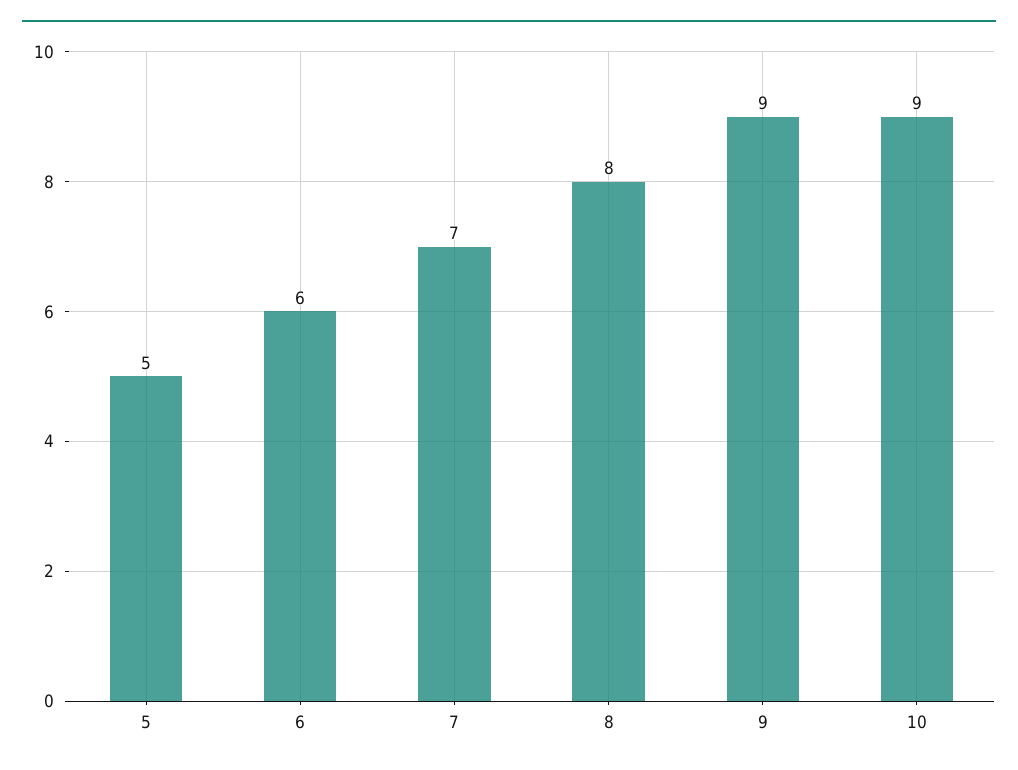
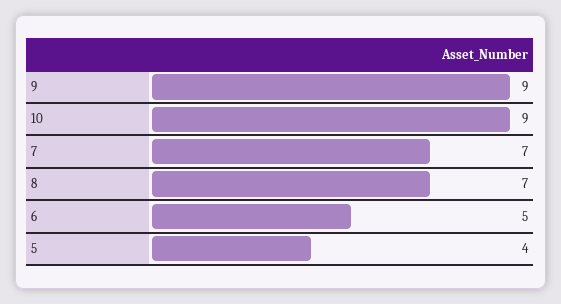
5: 5 -> 4
6: 6 -> 5
8: 8 -> 7

